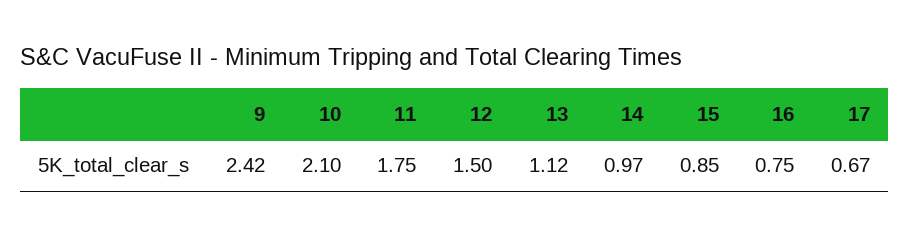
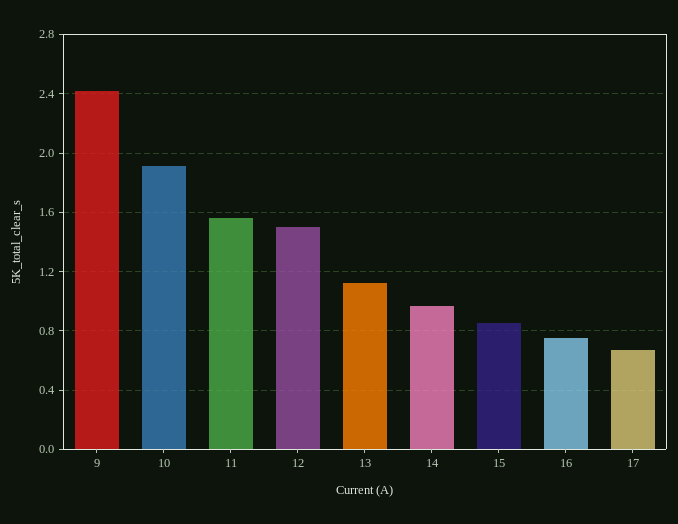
10: 2.1 -> 1.9
11: 1.75 -> 1.55

